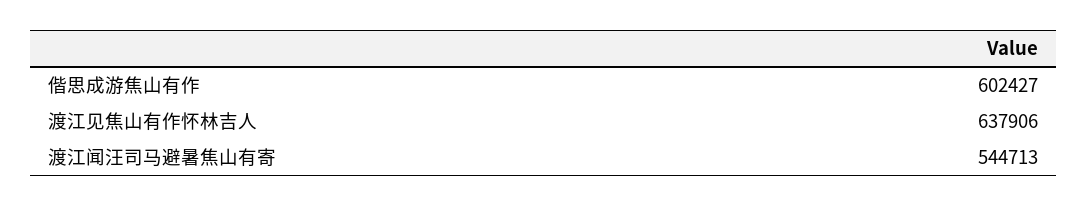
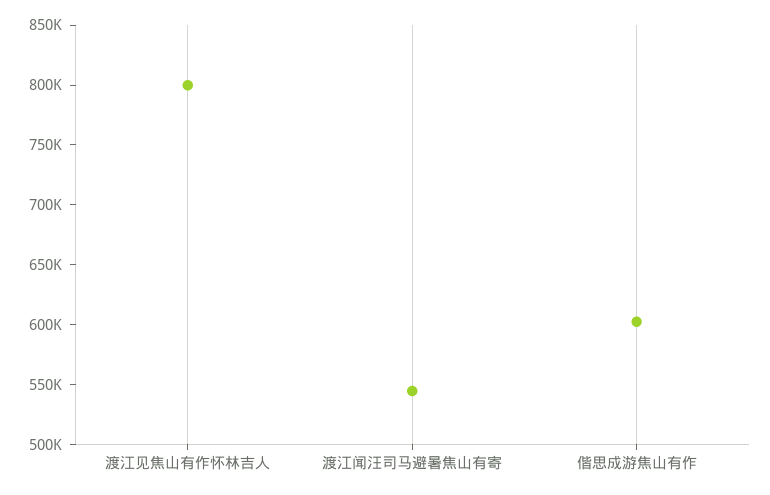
渡江见焦山有作怀林吉人: 637906 -> 800000

